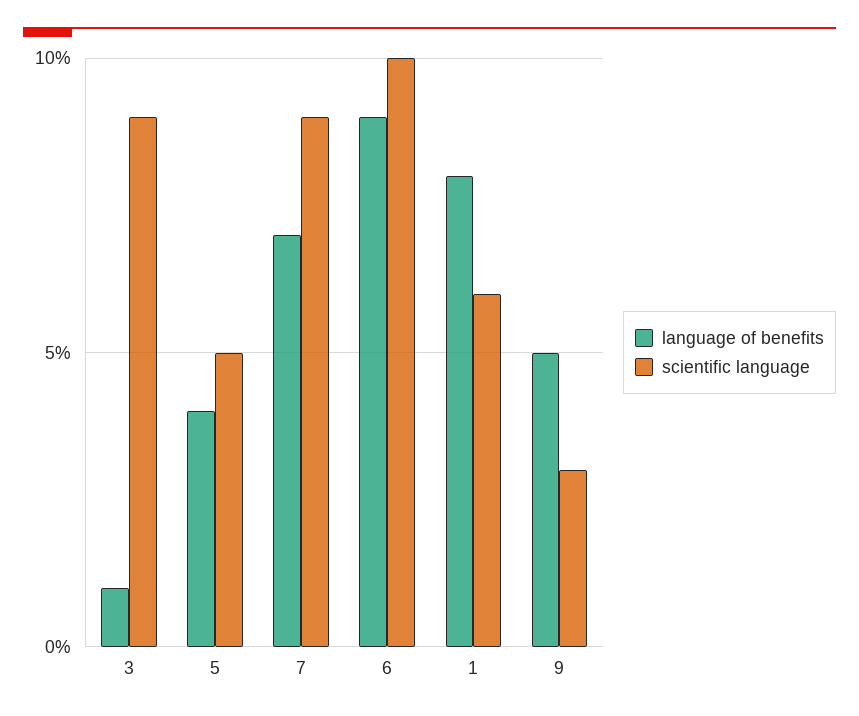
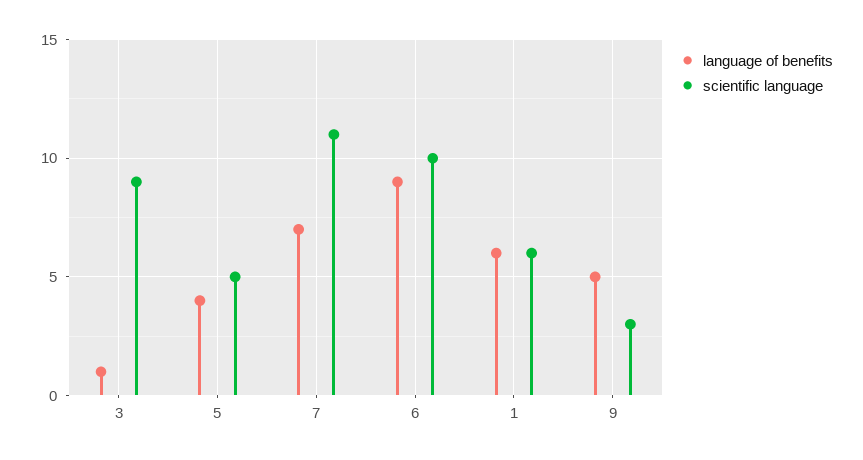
scientific language, 7: 9 -> 11
language of benefits, 1: 8 -> 6

